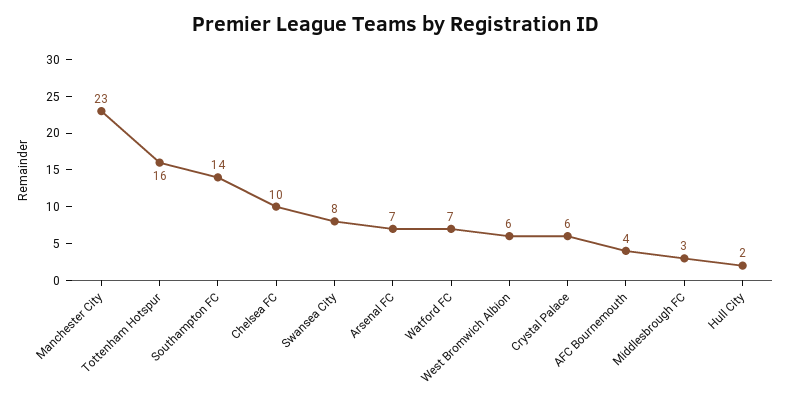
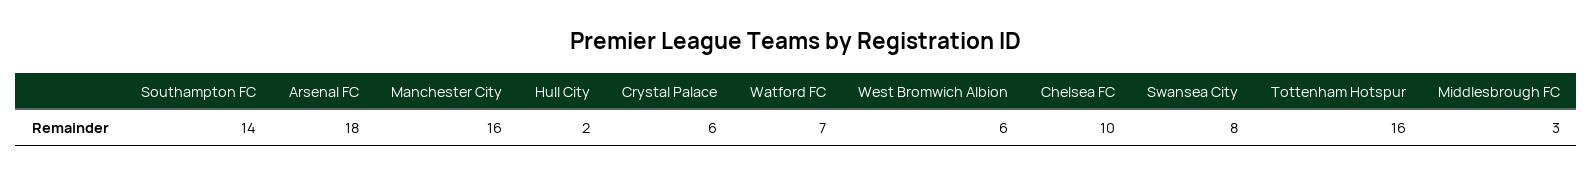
Manchester City: 23 -> 16
Arsenal FC: 7 -> 18
AFC Bournemouth: 4 -> none

